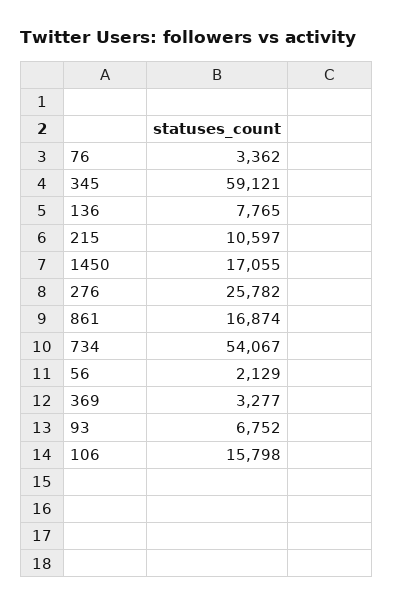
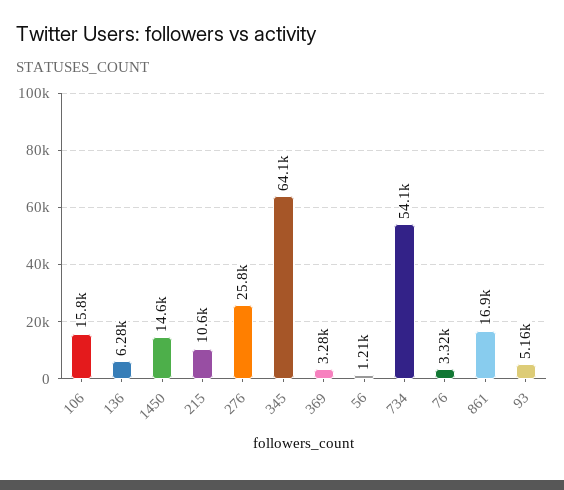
76: 3362 -> 3320
345: 59121 -> 64100
136: 7765 -> 6280
1450: 17055 -> 14600
56: 2129 -> 1210
93: 6752 -> 5160

